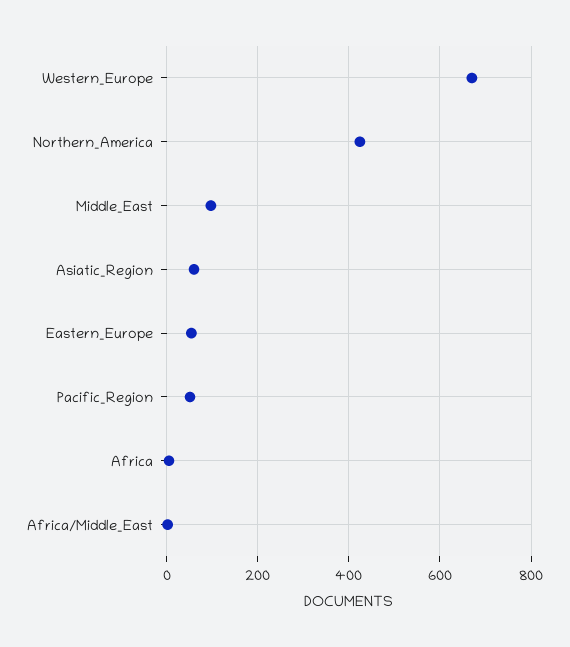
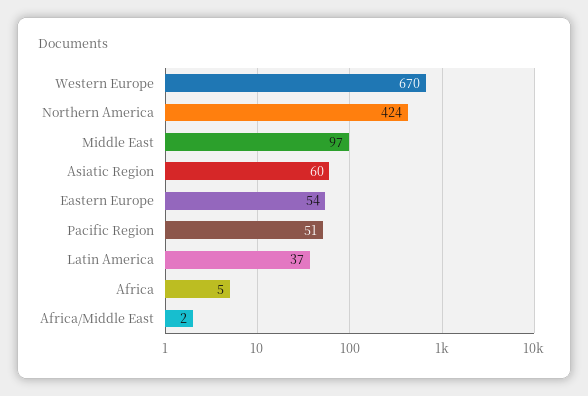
Latin America: none -> 37

